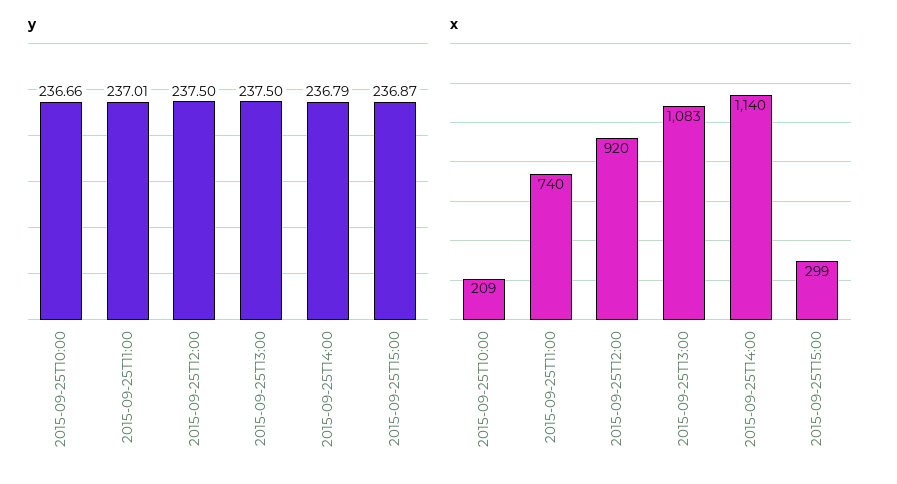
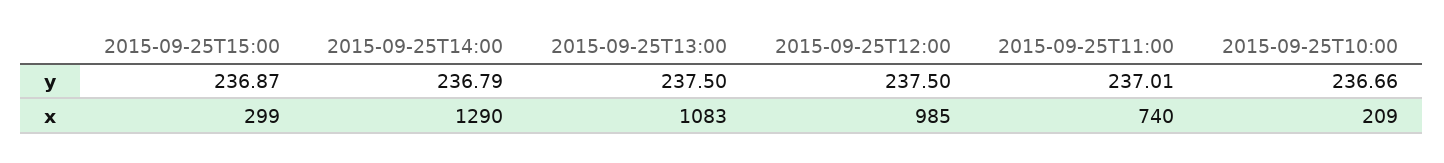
x, 2015-09-25T12:00: 920 -> 985
x, 2015-09-25T14:00: 1140 -> 1290

